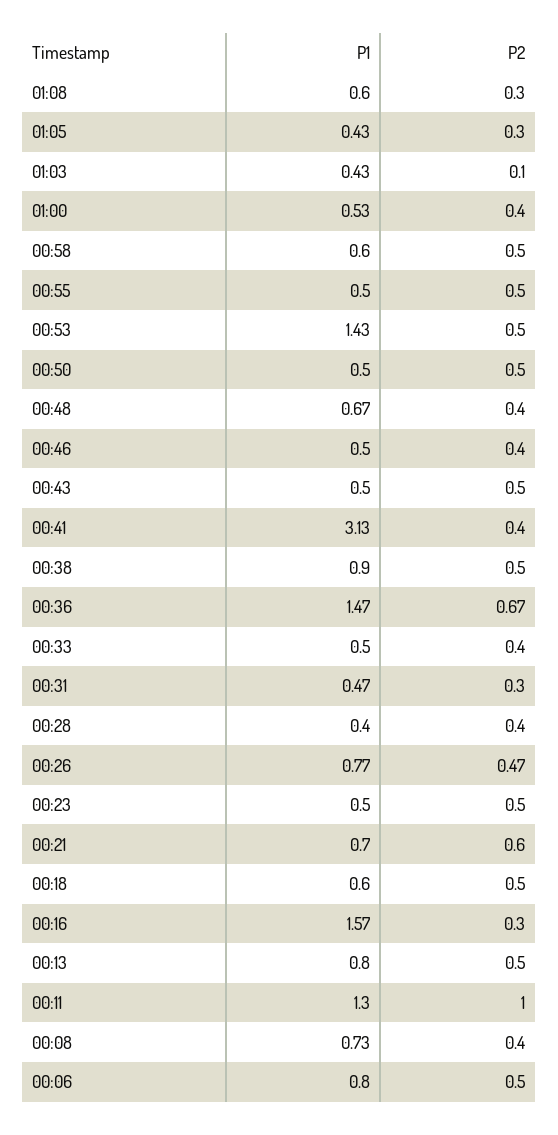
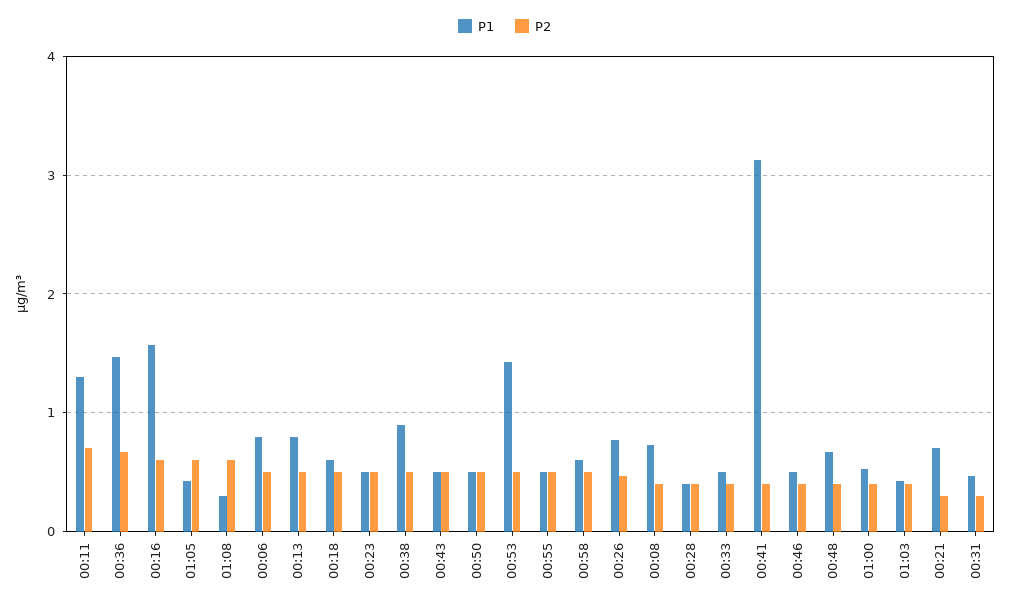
P1, 01:08: 0.6 -> 0.3
P2, 01:08: 0.3 -> 0.6
P2, 01:05: 0.3 -> 0.6
P2, 01:03: 0.1 -> 0.4
P2, 00:21: 0.6 -> 0.3
P2, 00:16: 0.3 -> 0.6
P2, 00:11: 1 -> 0.7

